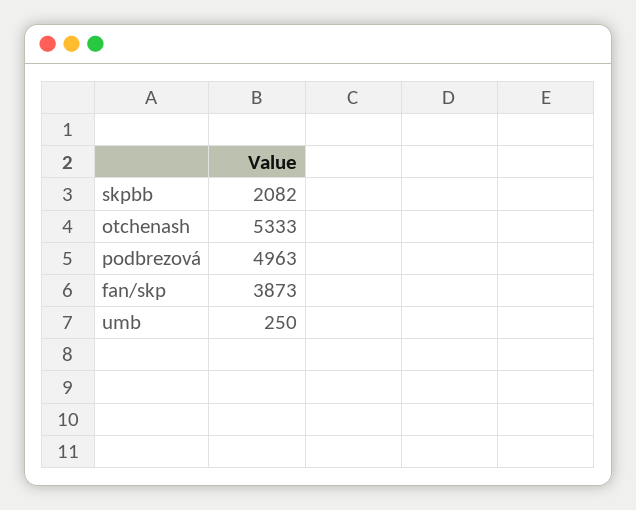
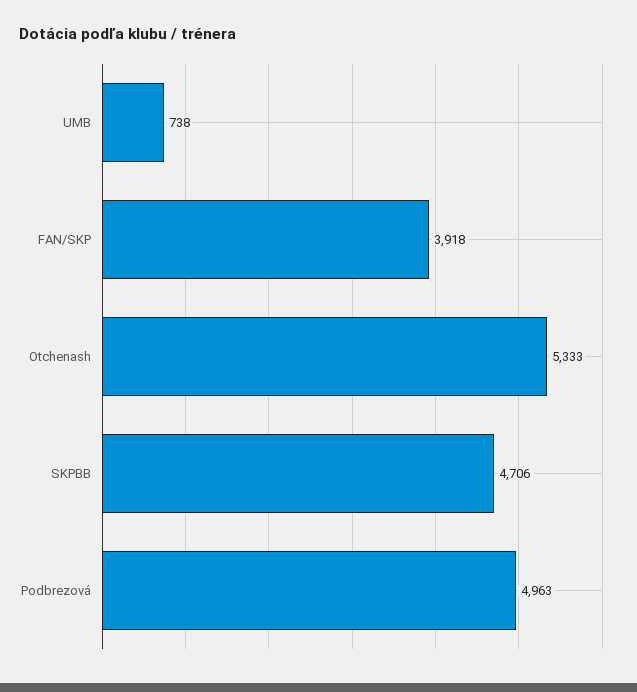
skpbb: 2082 -> 4706
fan/skp: 3873 -> 3918
umb: 250 -> 738

